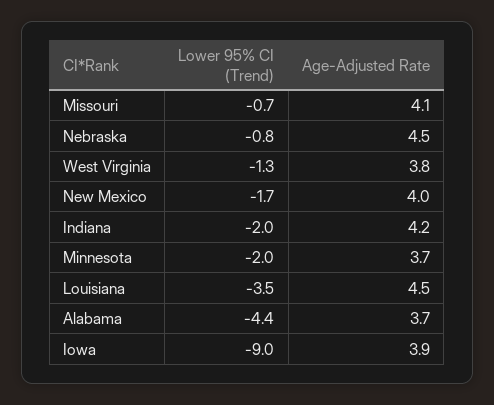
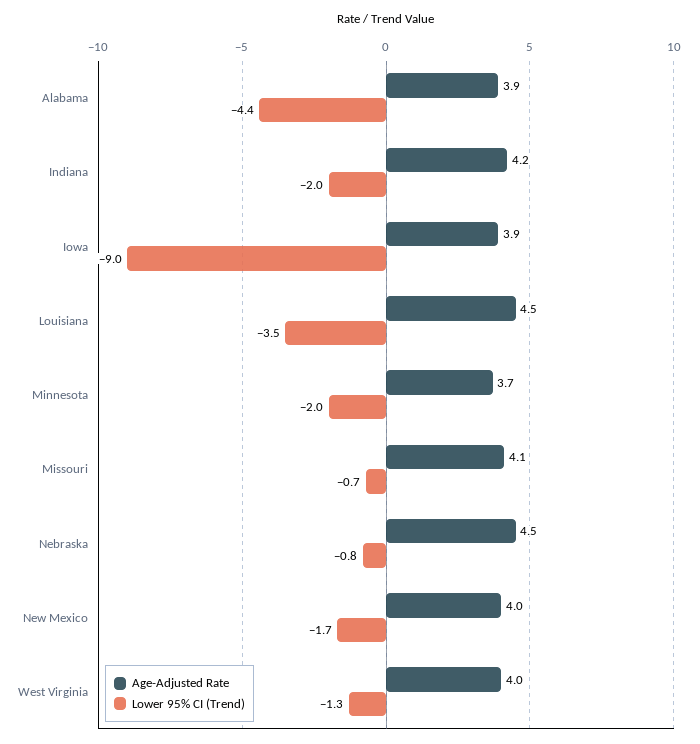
Age-Adjusted Rate, West Virginia: 3.8 -> 4
Age-Adjusted Rate, Alabama: 3.7 -> 3.9

